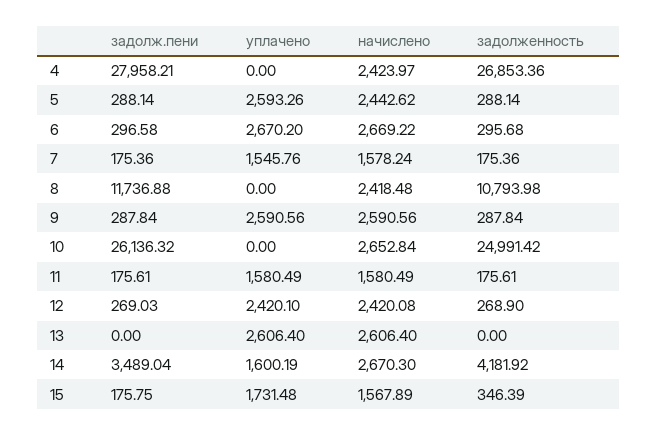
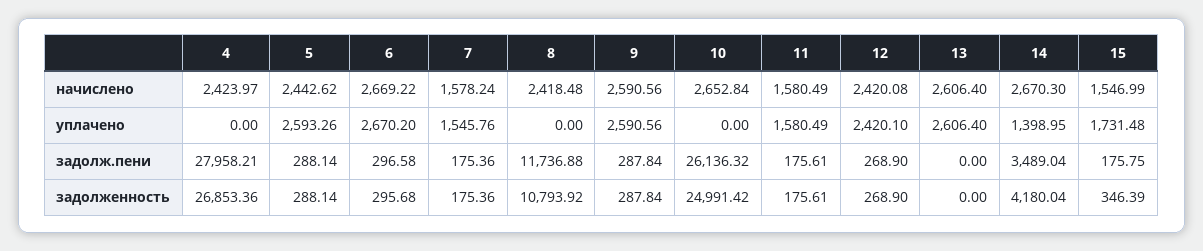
задолженность, 8: 10793.98 -> 10793.92
задолж.пени, 12: 269.03 -> 268.9
уплачено, 14: 1600.19 -> 1398.95
задолженность, 14: 4181.92 -> 4180.04
начислено, 15: 1567.89 -> 1546.99

